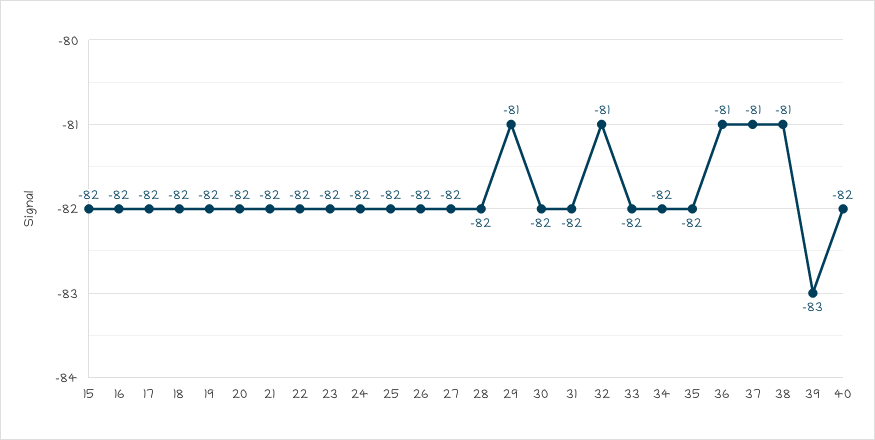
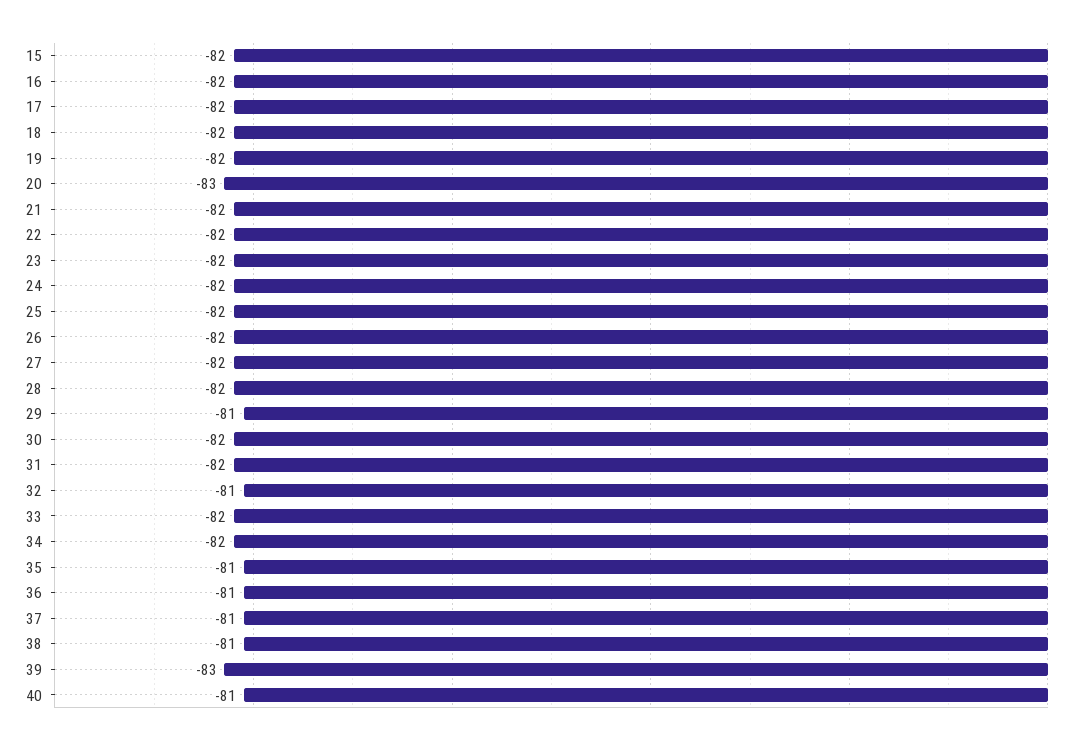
20: -82 -> -83
35: -82 -> -81
40: -82 -> -81

